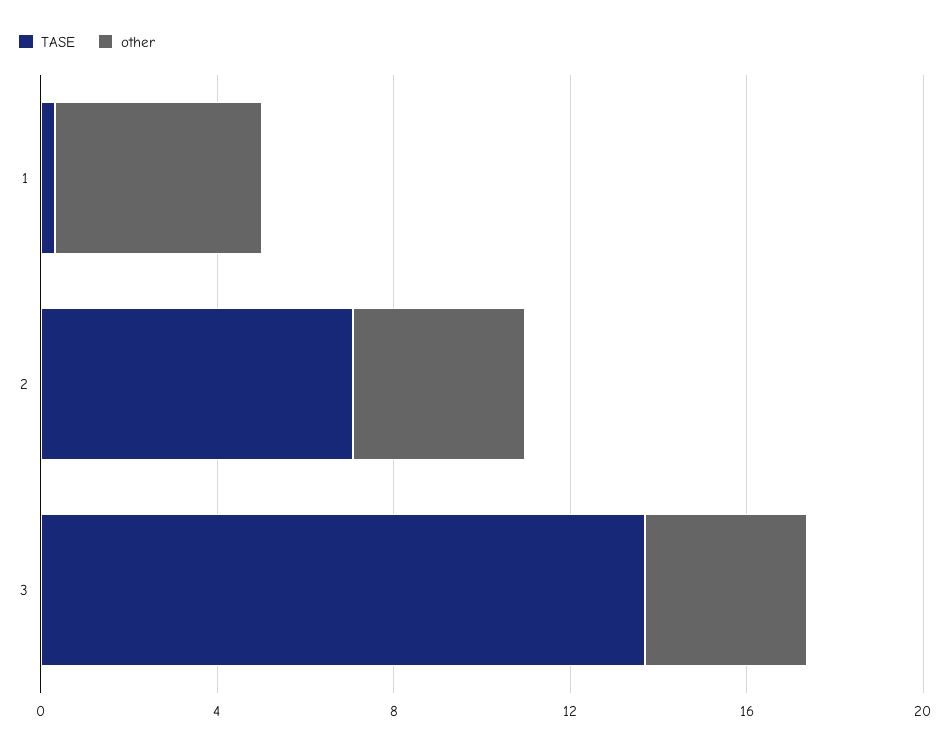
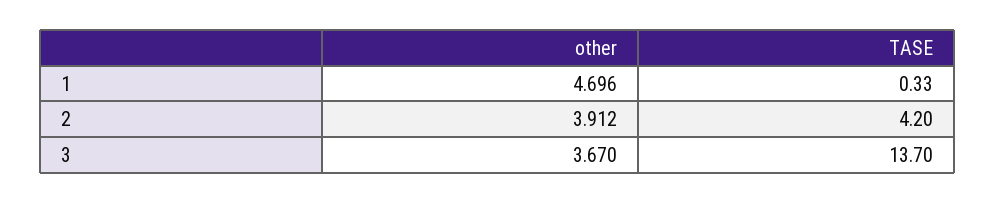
TASE, 2: 7 -> 4.2

